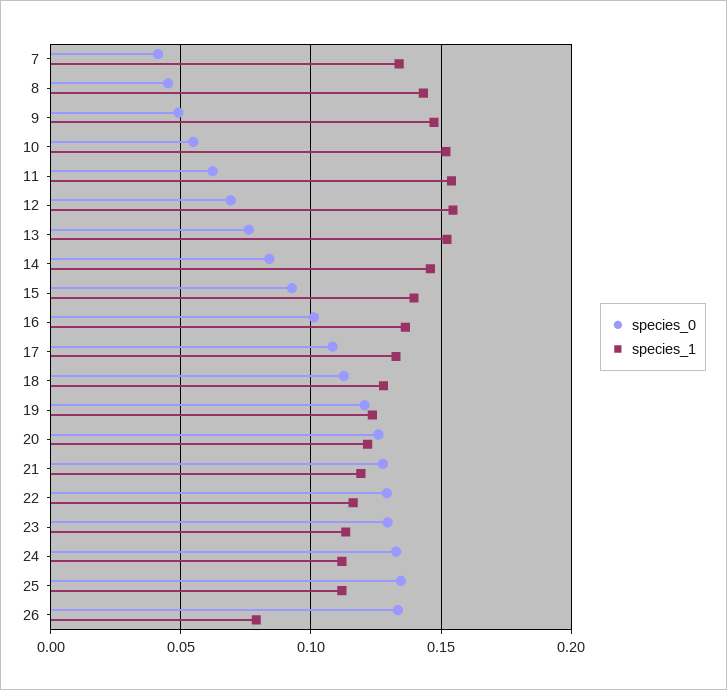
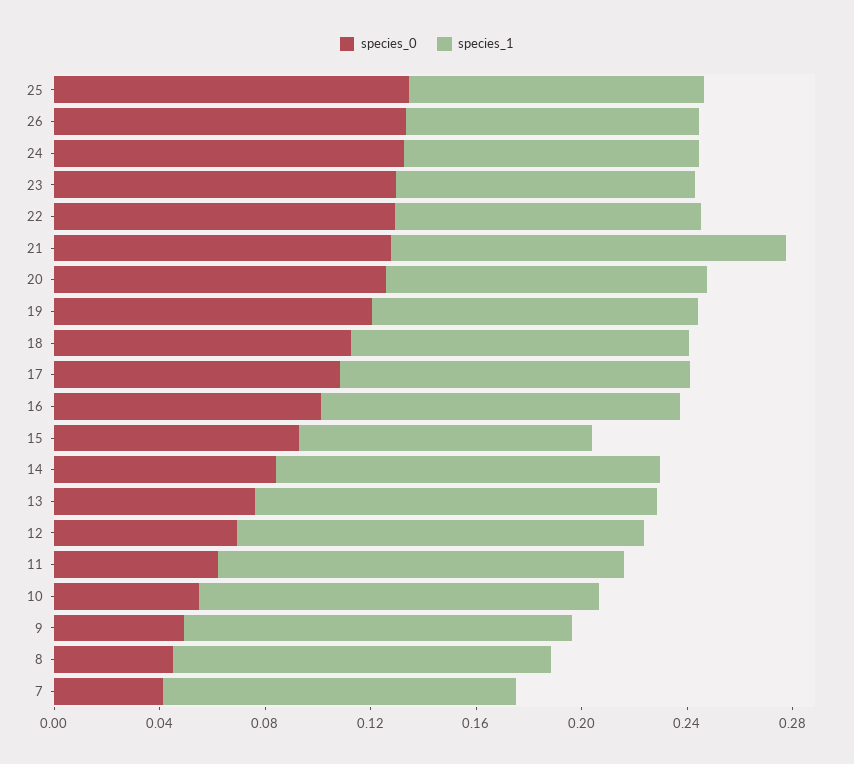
species_1, 15: 0.14 -> 0.11
species_1, 21: 0.12 -> 0.15
species_1, 26: 0.08 -> 0.11

